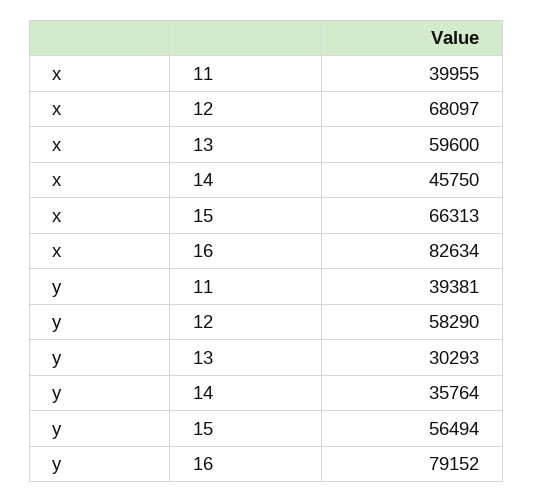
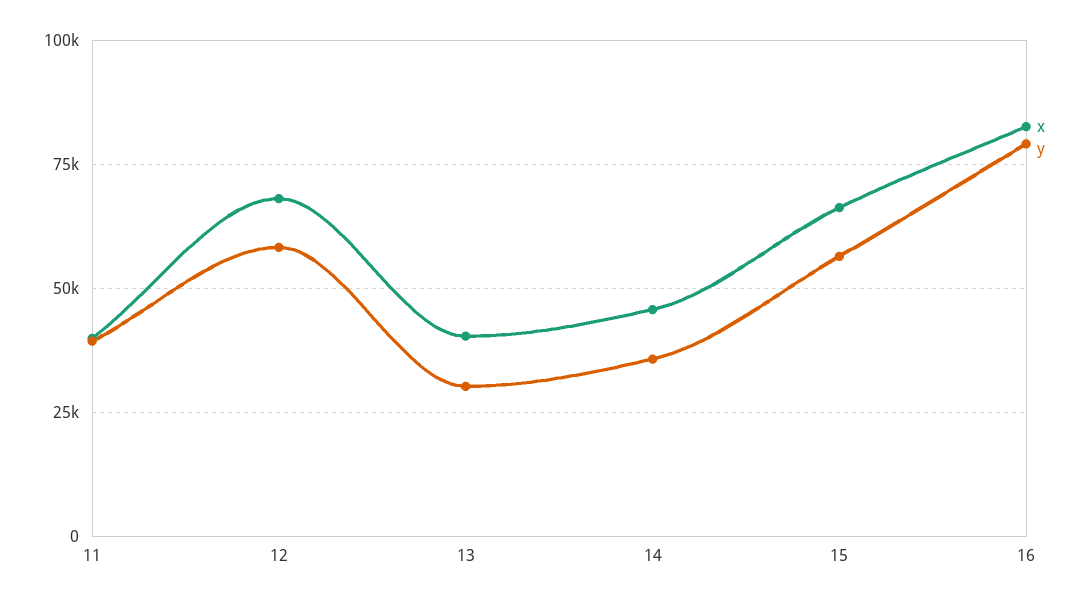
x, 13: 59600 -> 40000

